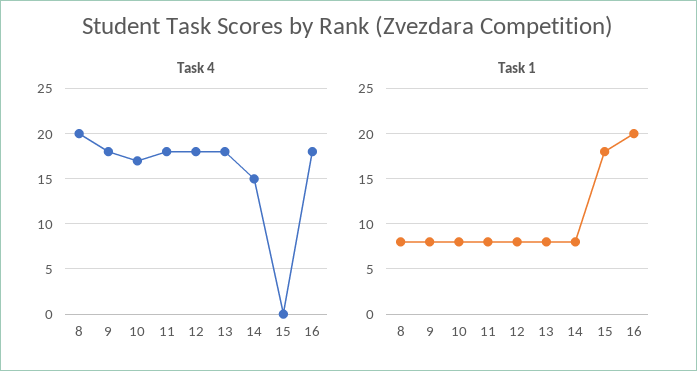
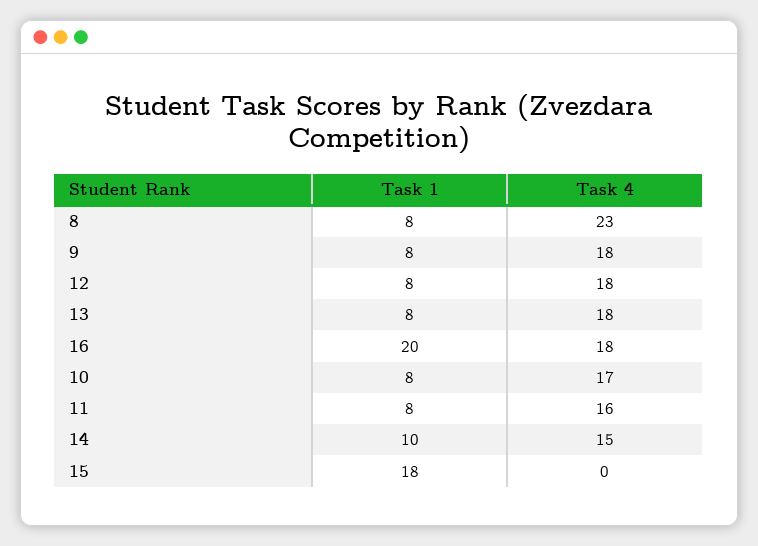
Task 4, 8: 20 -> 23
Task 4, 11: 18 -> 16
Task 1, 14: 8 -> 10

